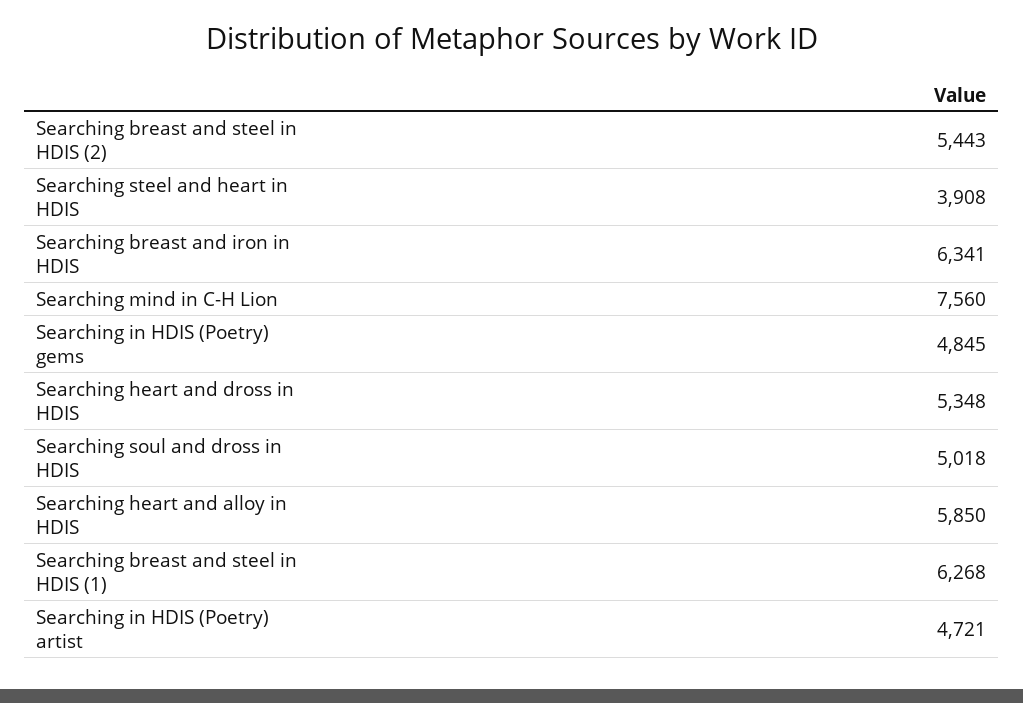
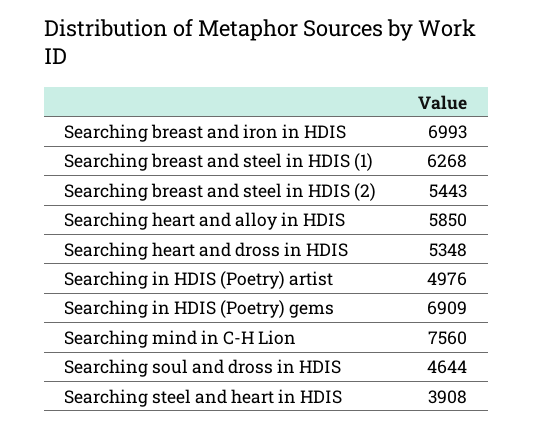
Searching breast and iron in HDIS: 6341 -> 6993
Searching in HDIS (Poetry) gems: 4845 -> 6909
Searching soul and dross in HDIS: 5018 -> 4644
Searching in HDIS (Poetry) artist: 4721 -> 4976

